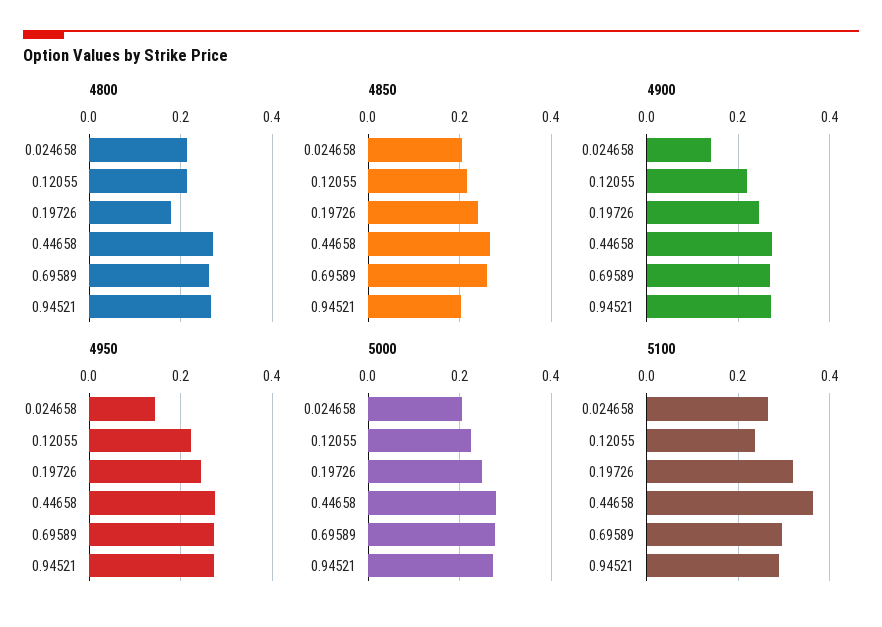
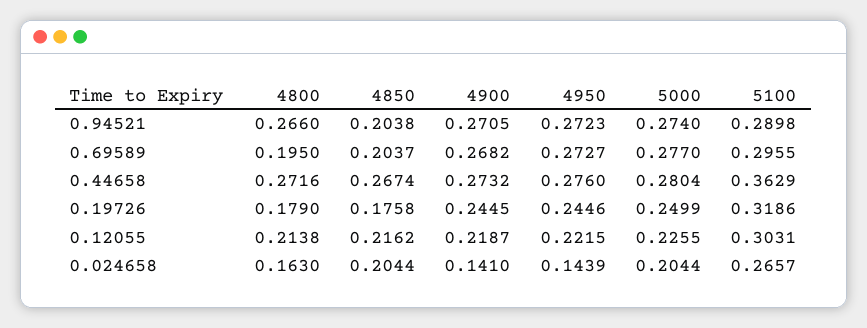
4800, 0.024658: 0.22 -> 0.163
4800, 0.69589: 0.26 -> 0.195
4850, 0.19726: 0.24 -> 0.1758
4850, 0.69589: 0.26 -> 0.2037
5100, 0.12055: 0.24 -> 0.3031

